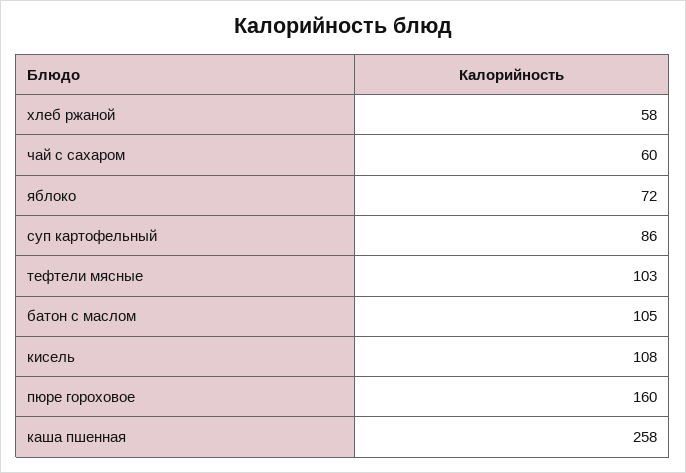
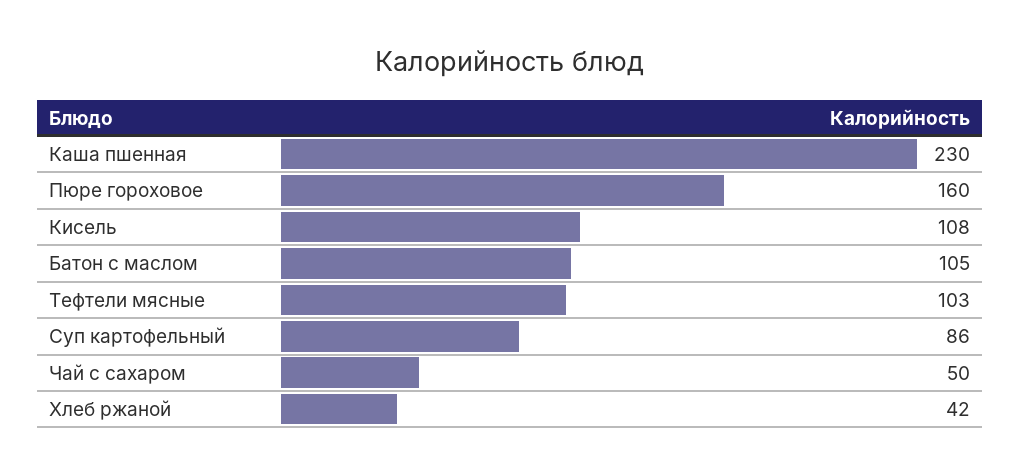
хлеб ржаной: 58 -> 42
чай с сахаром: 60 -> 50
яблоко: 72 -> none
каша пшенная: 258 -> 230

